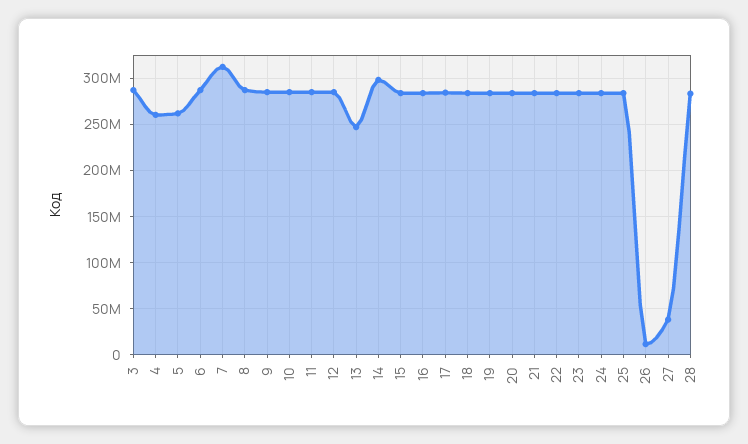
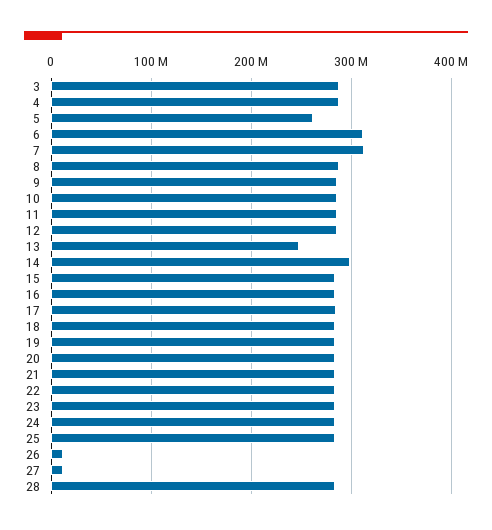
4: 260000000 -> 290000000
6: 290000000 -> 310000000
27: 40000000 -> 10000000

